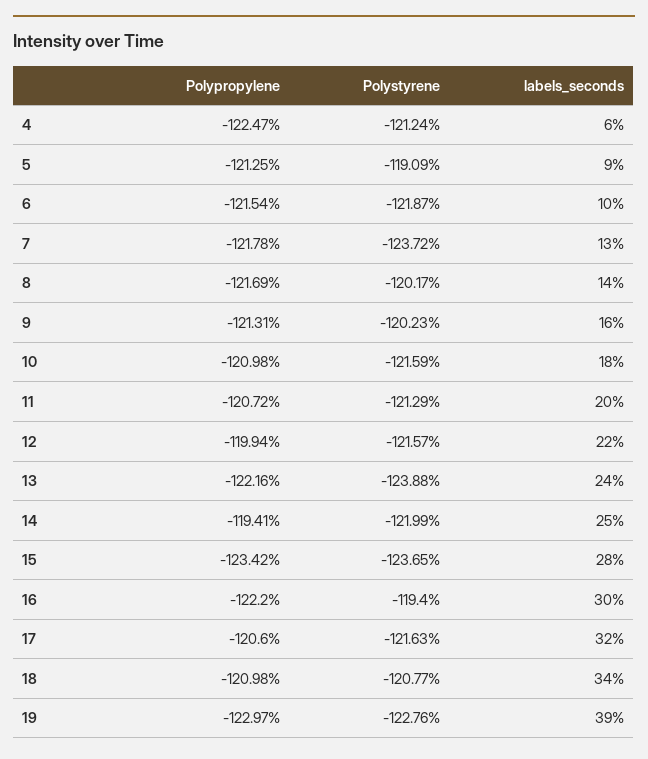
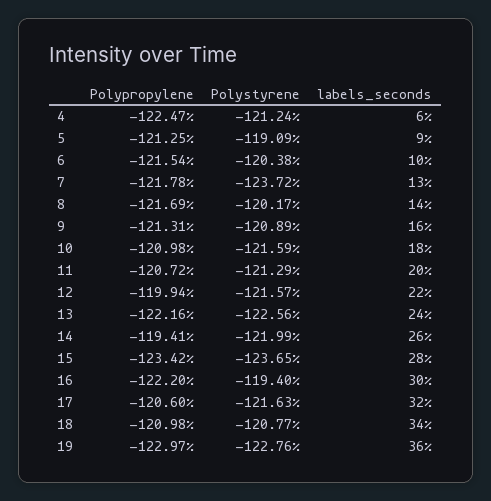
Polystyrene, 6: -121.87 -> -120.38
Polystyrene, 9: -120.23 -> -120.89
Polystyrene, 13: -123.88 -> -122.56
labels_seconds, 14: 25 -> 26
labels_seconds, 19: 39 -> 36

